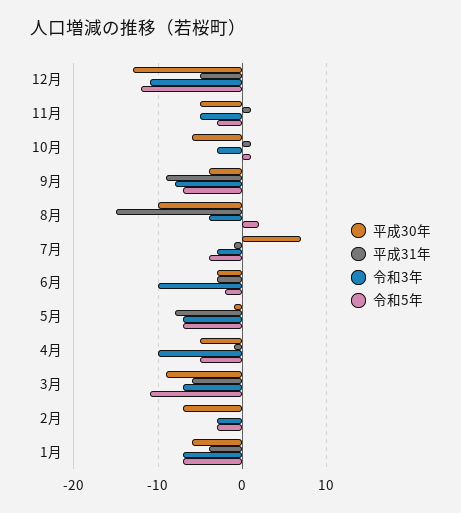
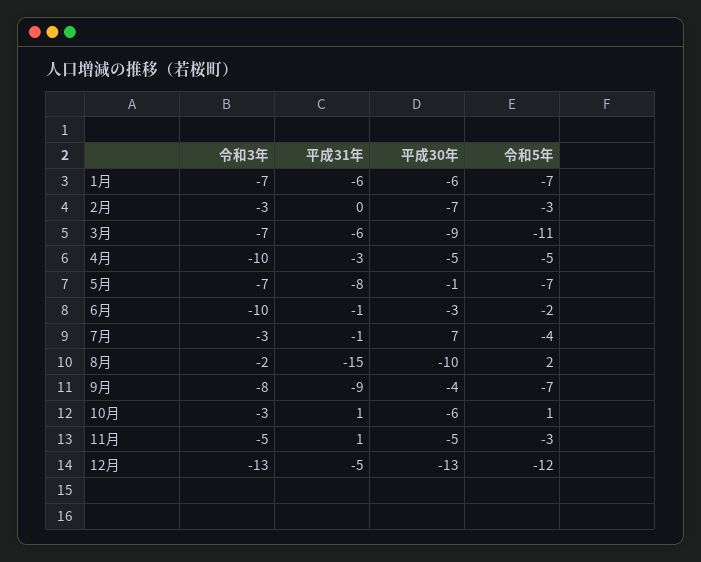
令和3年, 12月: -11 -> -13
令和3年, 8月: -4 -> -2
平成31年, 6月: -3 -> -1
平成31年, 4月: -1 -> -3
平成31年, 1月: -4 -> -6

